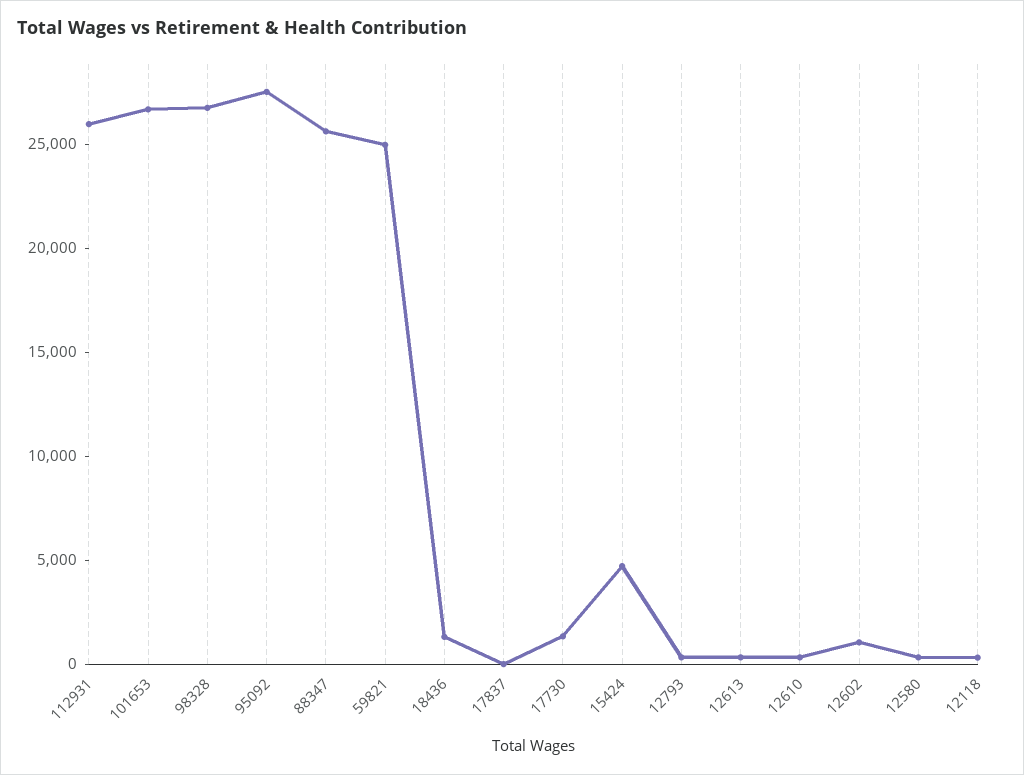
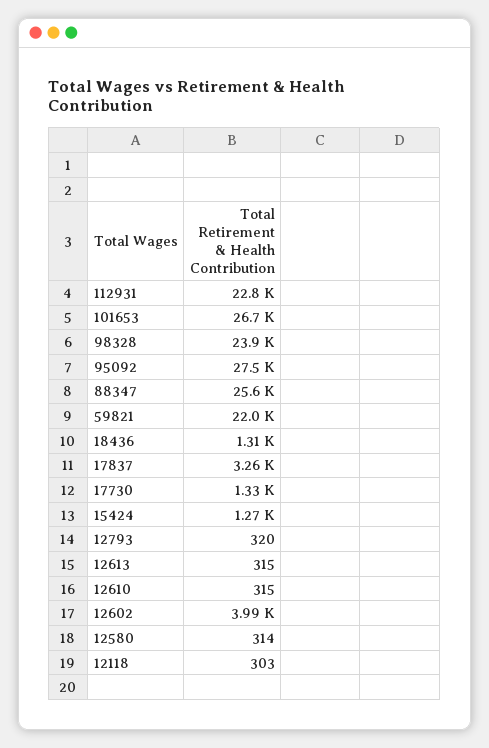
112931: 26000 -> 22800
98328: 27000 -> 23900
59821: 25000 -> 22000
17837: 0 -> 3260
15424: 5000 -> 1270
12602: 1000 -> 3990

